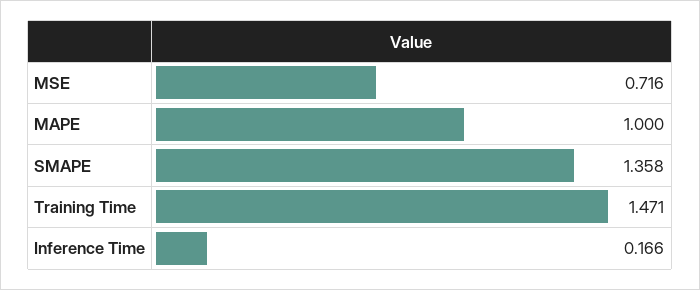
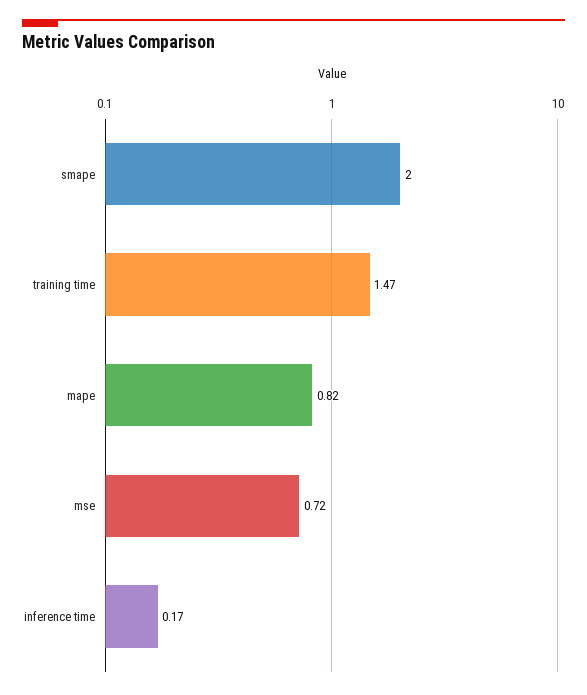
MAPE: 1 -> 0.82
SMAPE: 1.358 -> 2

